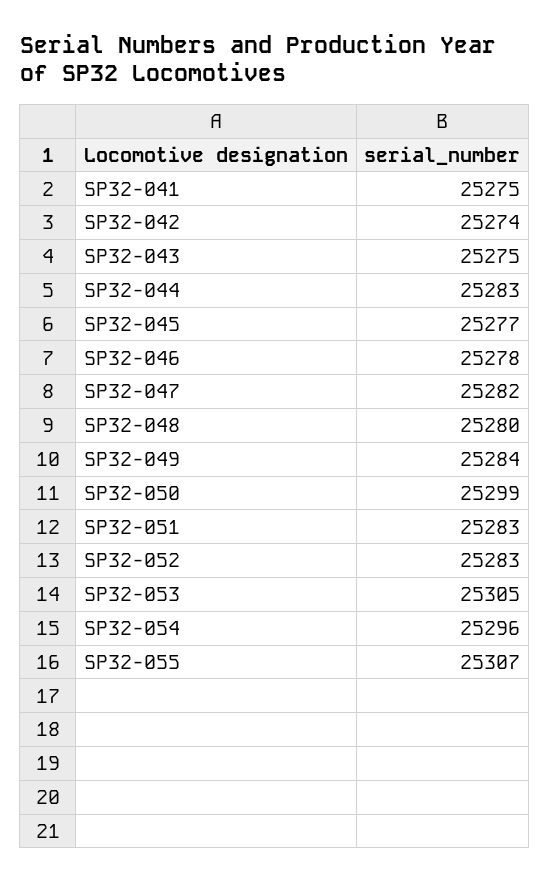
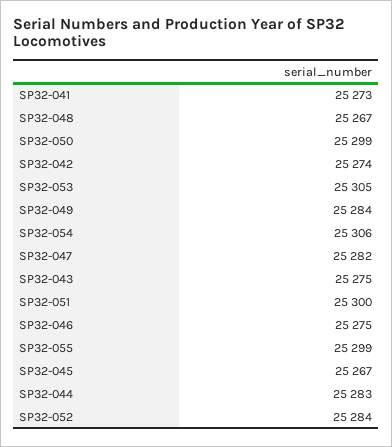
SP32-041: 25275 -> 25273
SP32-045: 25277 -> 25267
SP32-046: 25278 -> 25275
SP32-048: 25280 -> 25267
SP32-051: 25283 -> 25300
SP32-052: 25283 -> 25284
SP32-054: 25296 -> 25306
SP32-055: 25307 -> 25299

